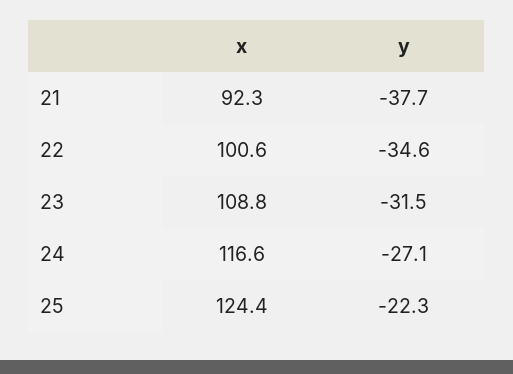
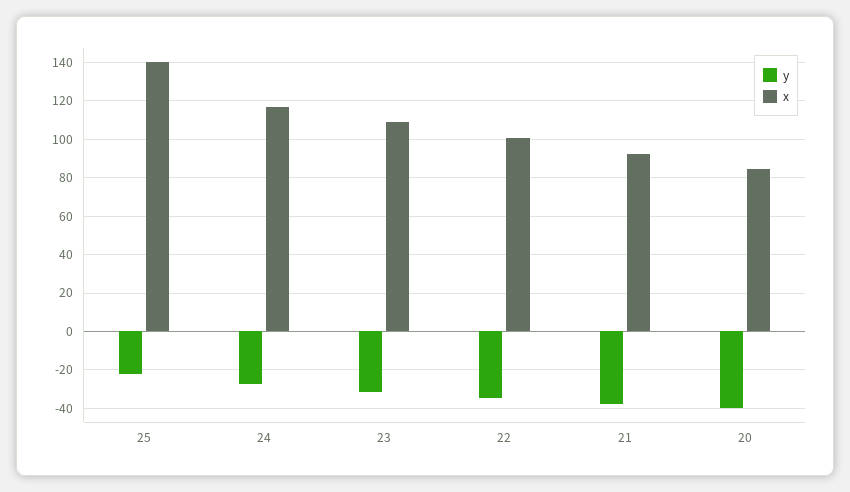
x, 25: 124.4 -> 140
y, 20: none -> -40
x, 20: none -> 85

